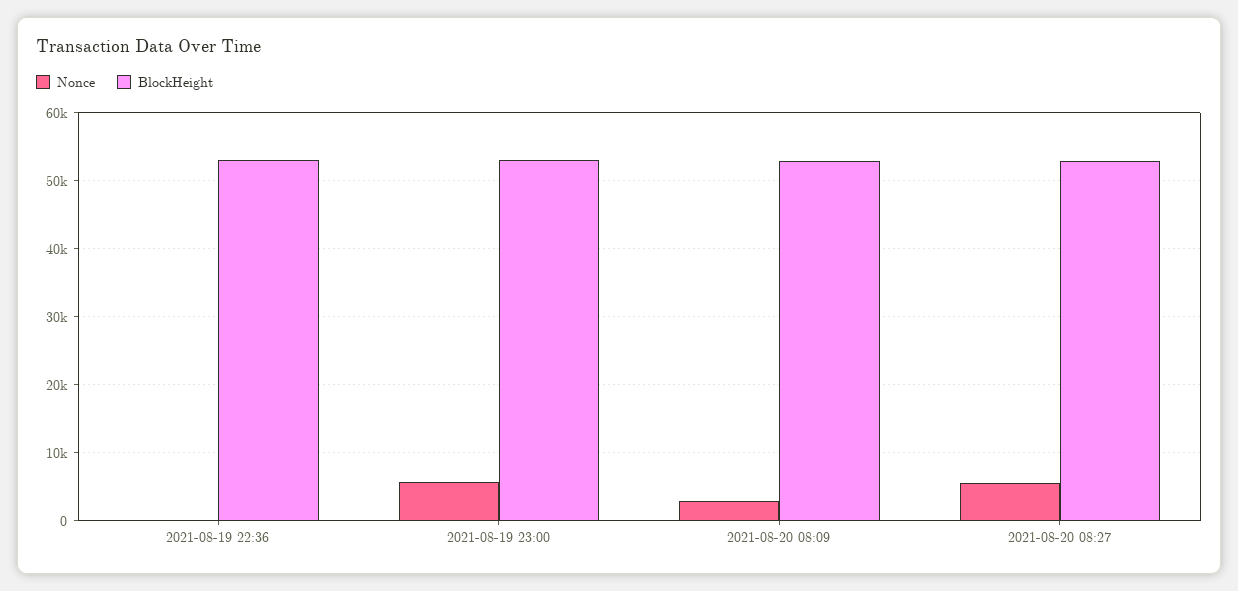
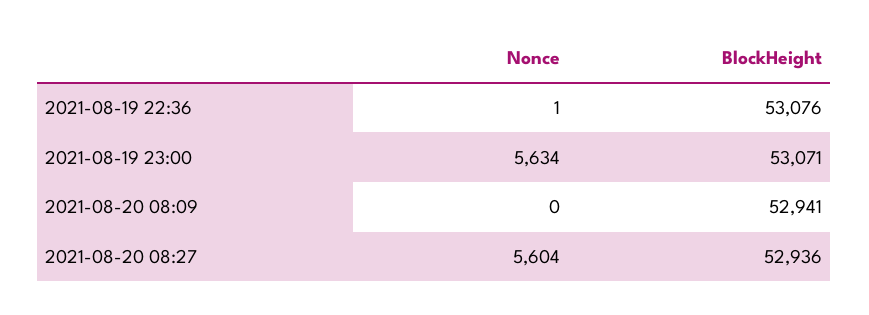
Nonce, 2021-08-20 08:09: 3000 -> 0

